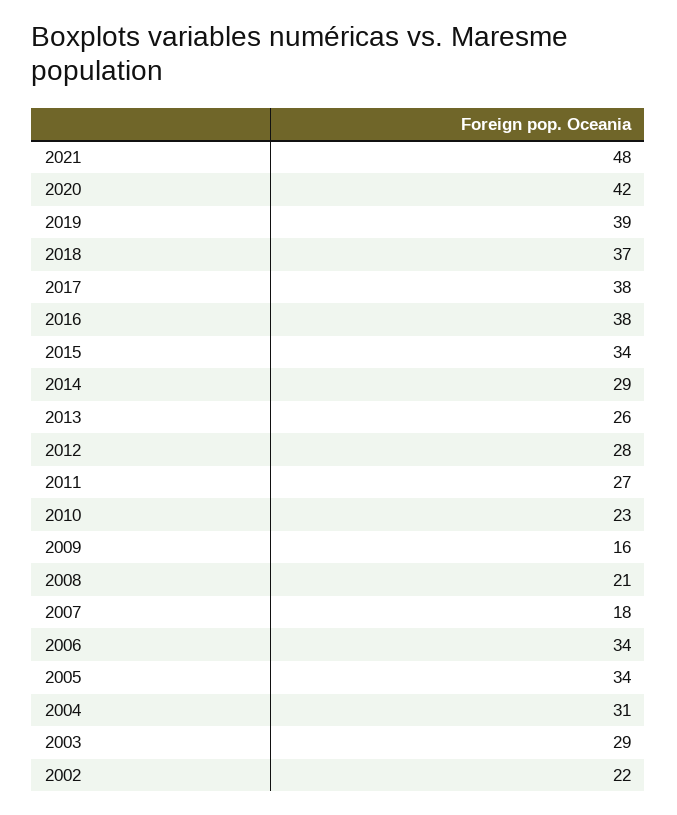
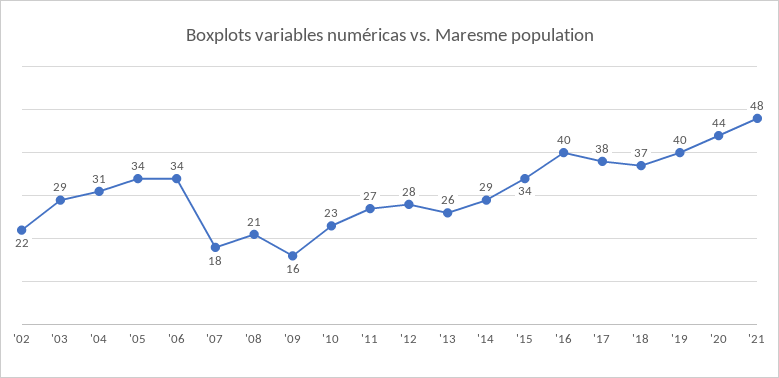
2020: 42 -> 44
2019: 39 -> 40
2016: 38 -> 40

